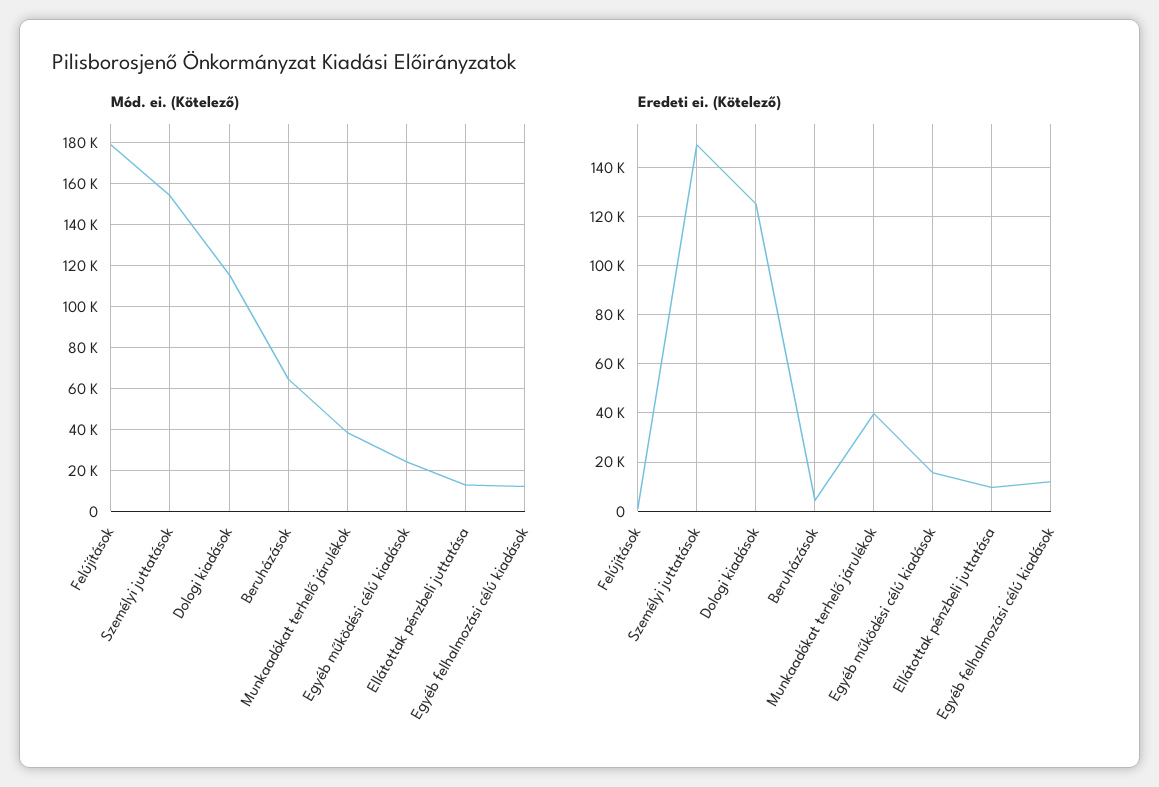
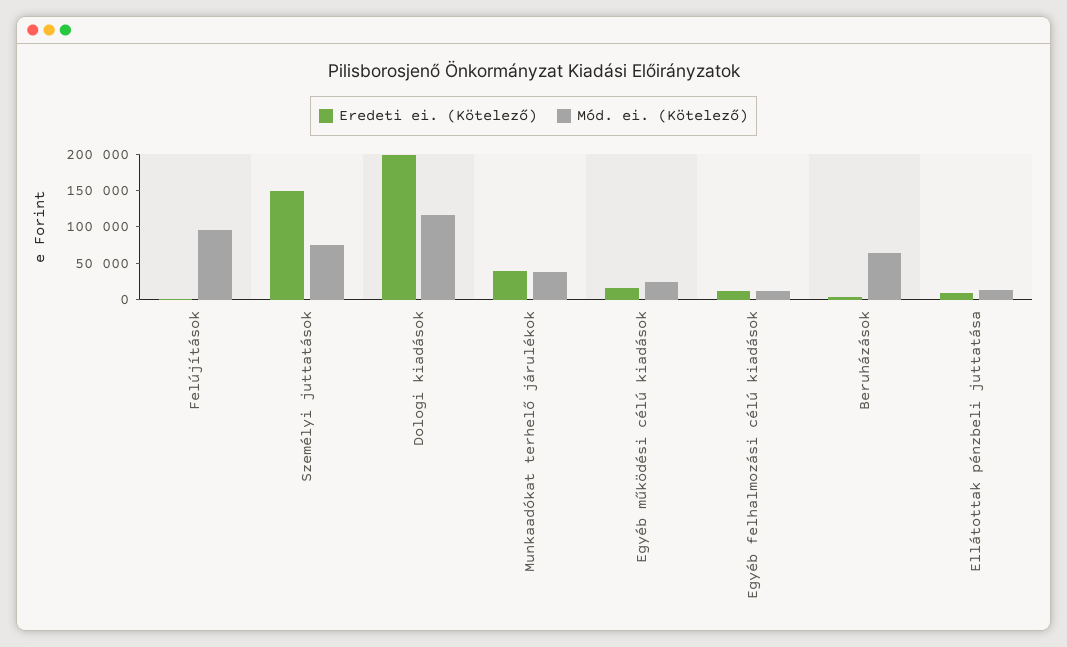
Mód. ei. (Kötelező), Felújítások: 180000 -> 100000
Mód. ei. (Kötelező), Személyi juttatások: 155000 -> 75000
Eredeti ei. (Kötelező), Dologi kiadások: 125000 -> 200000

